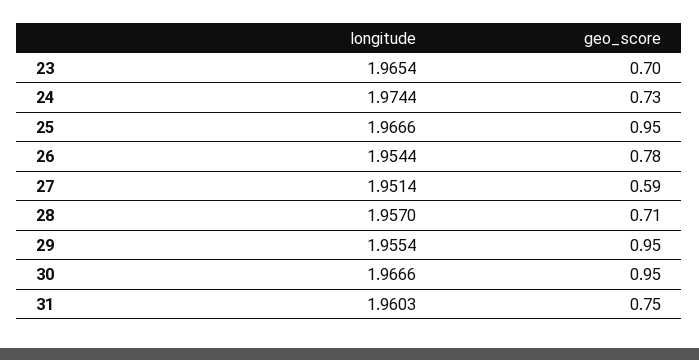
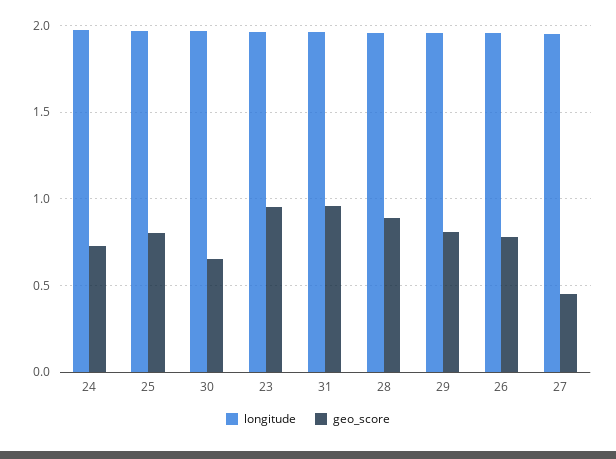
geo_score, 23: 0.7 -> 0.95
geo_score, 25: 0.95 -> 0.8
geo_score, 27: 0.59 -> 0.45
geo_score, 28: 0.71 -> 0.9
geo_score, 29: 0.95 -> 0.8
geo_score, 30: 0.95 -> 0.65
geo_score, 31: 0.75 -> 0.95

